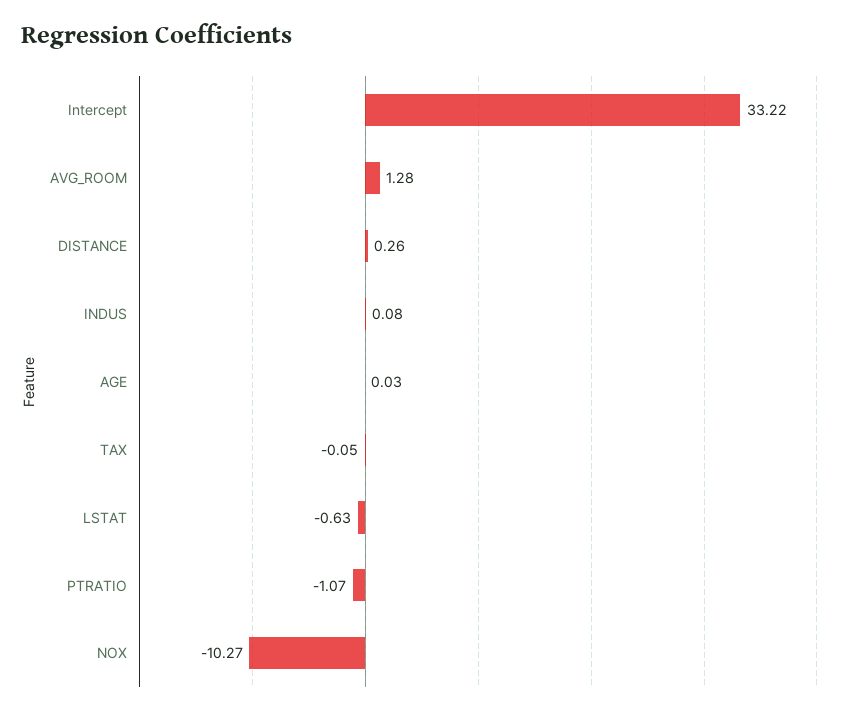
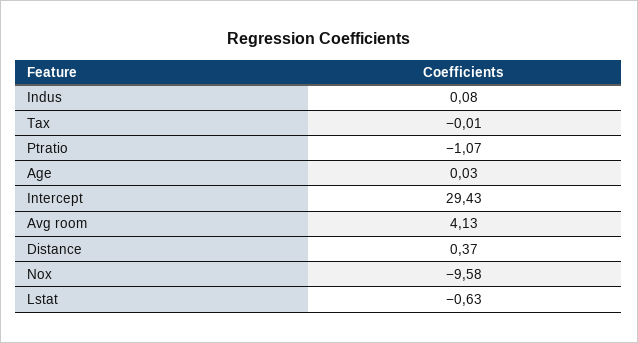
Intercept: 33.22 -> 29.43
AVG_ROOM: 1.28 -> 4.13
DISTANCE: 0.26 -> 0.37
TAX: -0.05 -> -0.01
NOX: -10.27 -> -9.58

